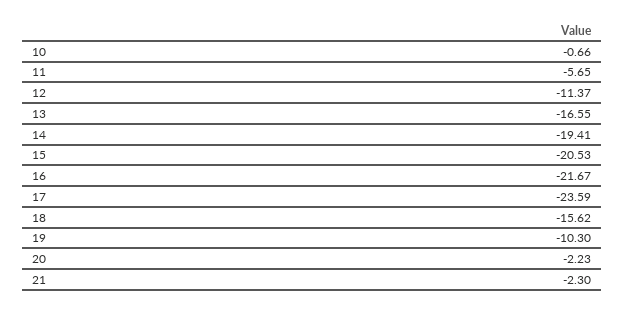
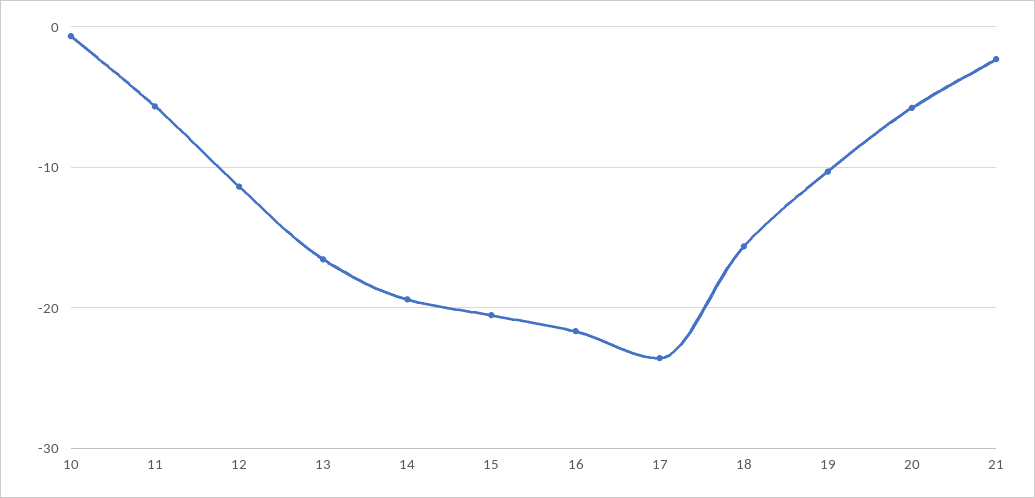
20: -2.23 -> -6

